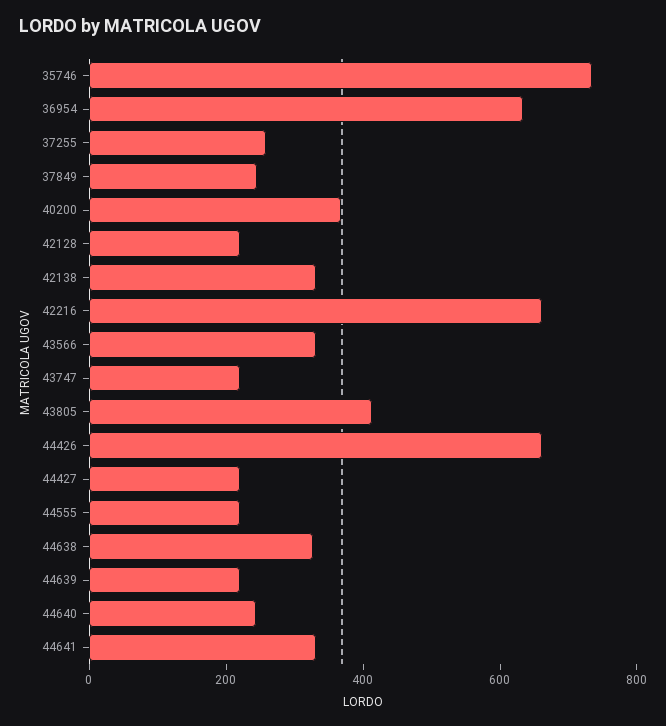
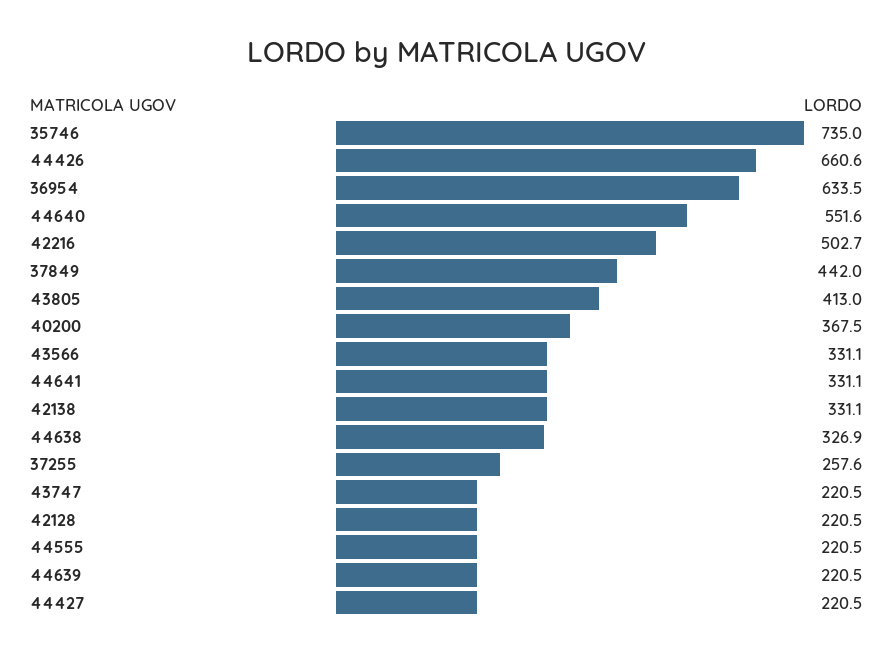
37849: 250 -> 442
42216: 650 -> 502.7
44640: 250 -> 551.6

